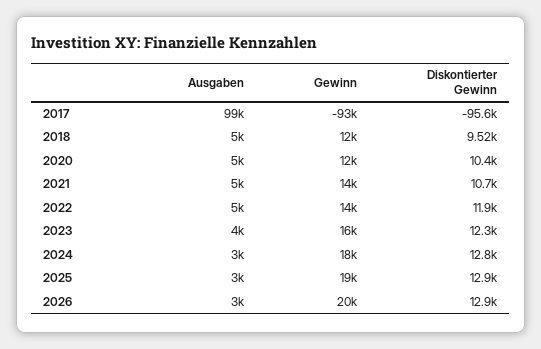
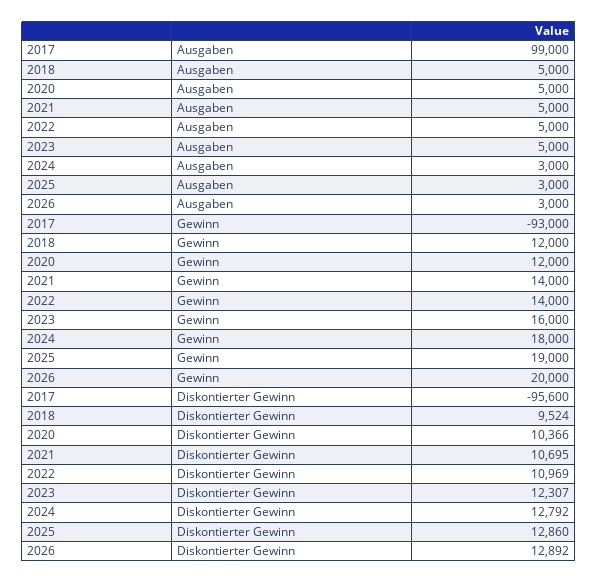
Diskontierter Gewinn, 2022: 11900 -> 10969
Ausgaben, 2023: 4000 -> 5000

